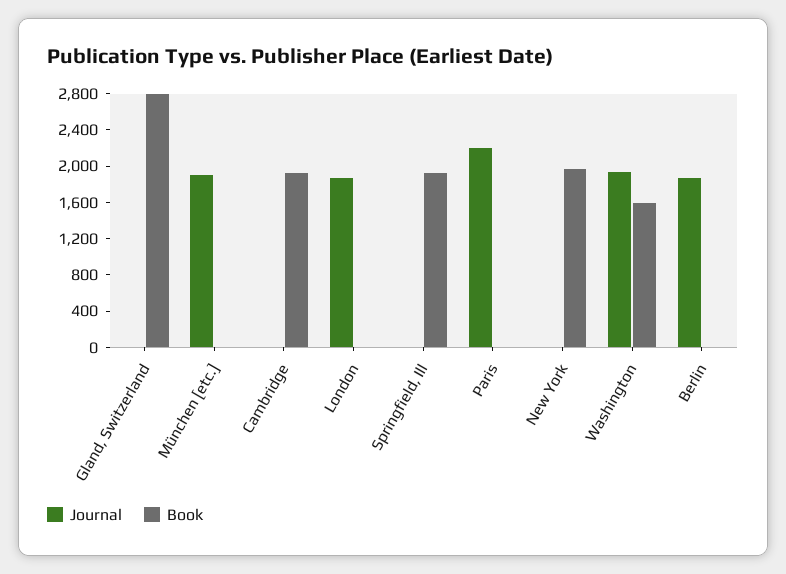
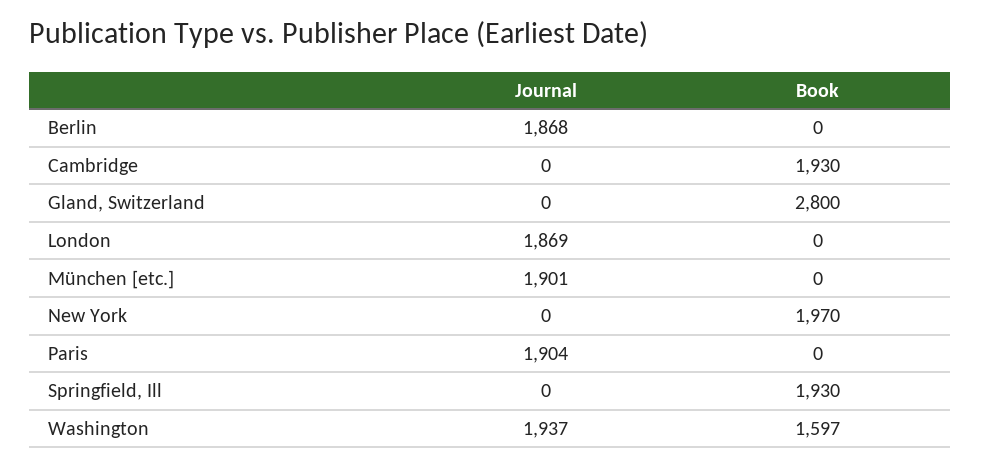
Journal, Paris: 2200 -> 1904

